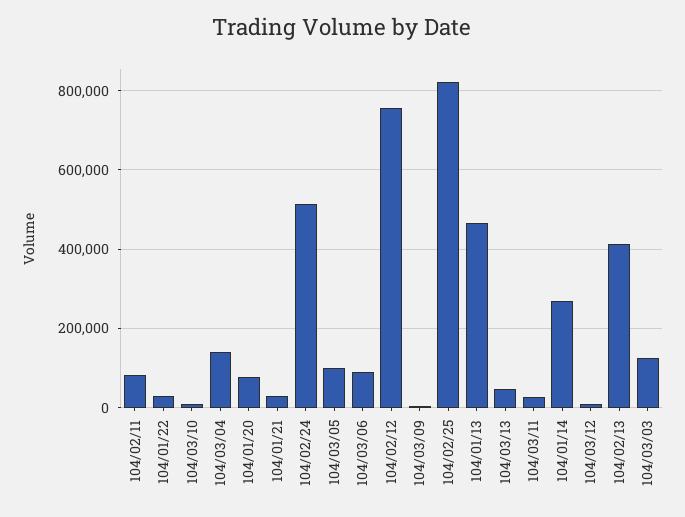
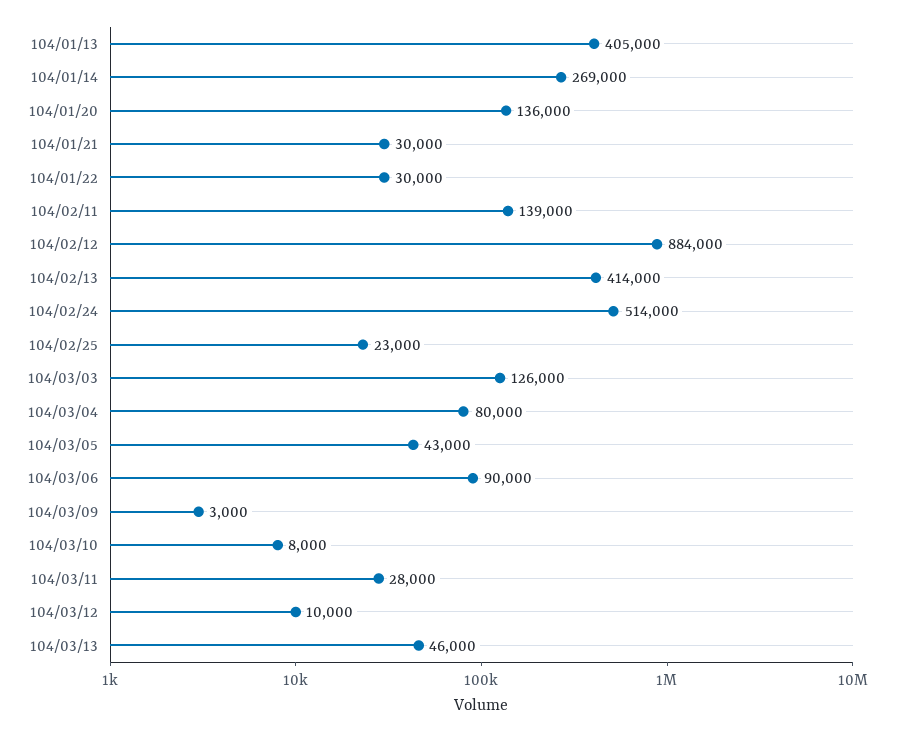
104/02/11: 80000 -> 139000
104/03/04: 140000 -> 80000
104/01/20: 80000 -> 136000
104/03/05: 100000 -> 43000
104/02/12: 760000 -> 884000
104/02/25: 820000 -> 23000
104/01/13: 460000 -> 405000

